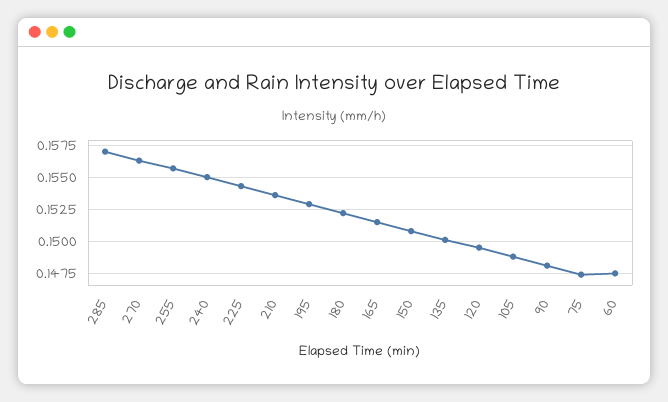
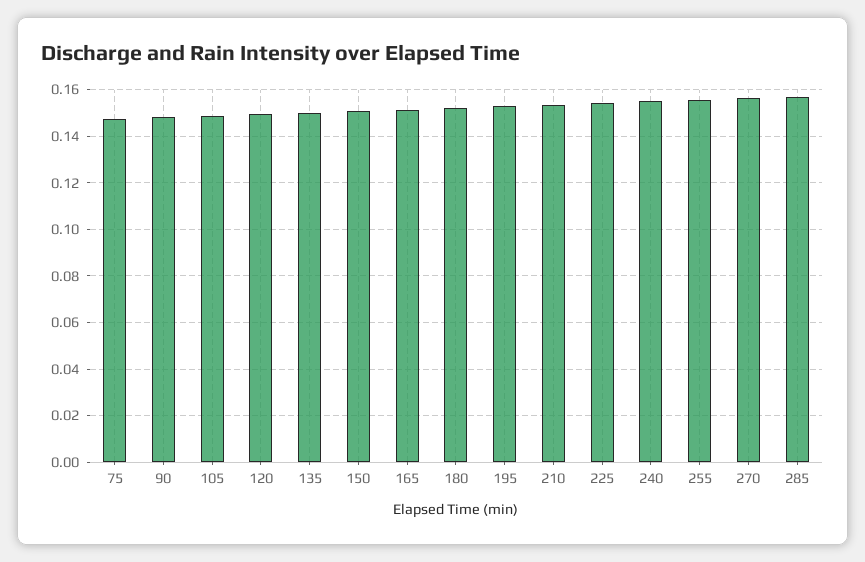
60: 0.1475 -> none

